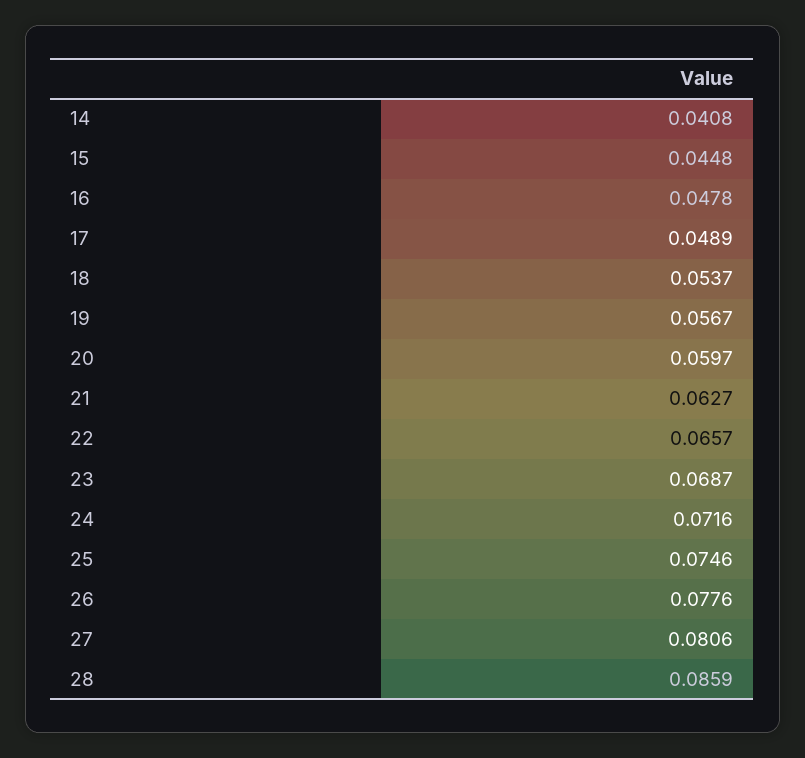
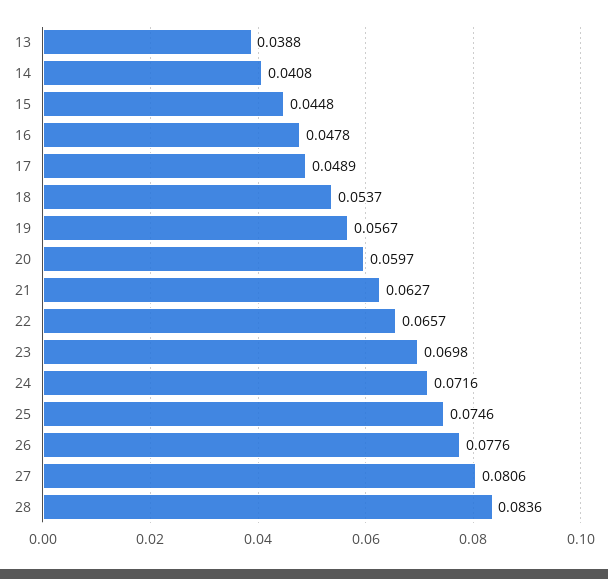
23: 0.0687 -> 0.0698
28: 0.0859 -> 0.0836
13: none -> 0.0388

